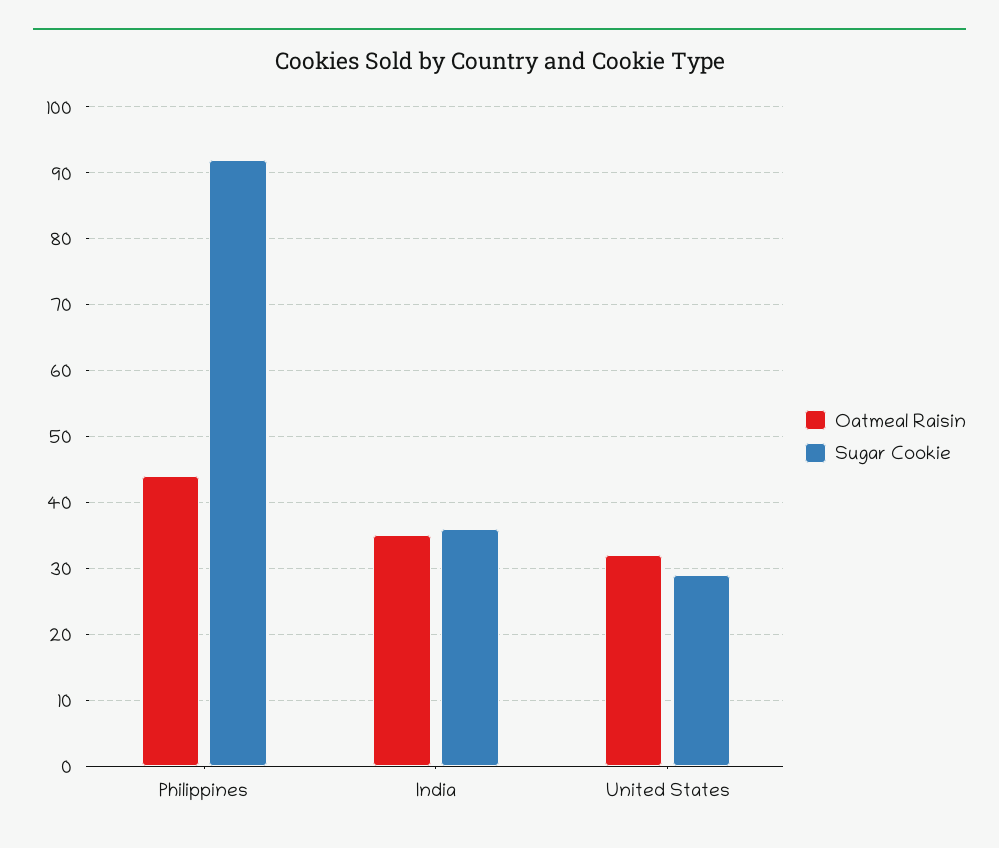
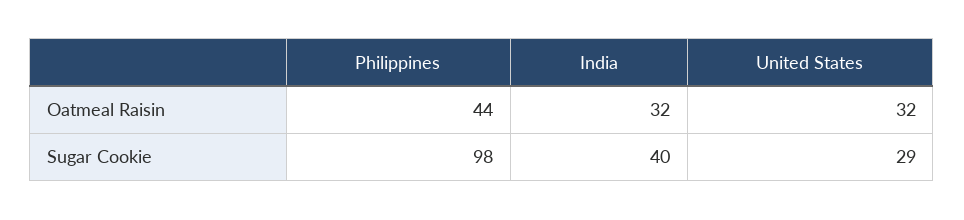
Sugar Cookie, Philippines: 92 -> 98
Oatmeal Raisin, India: 35 -> 32
Sugar Cookie, India: 36 -> 40

